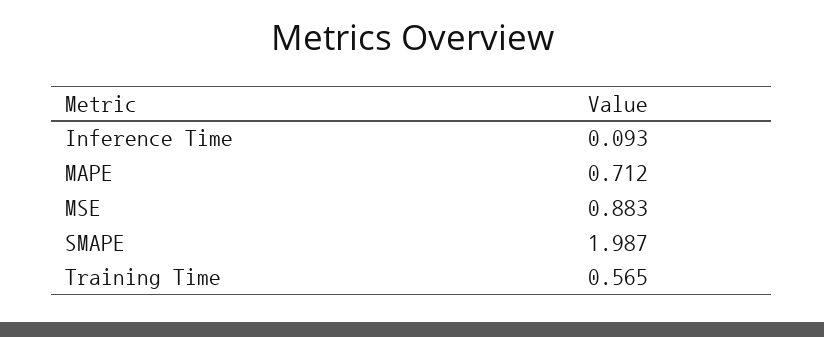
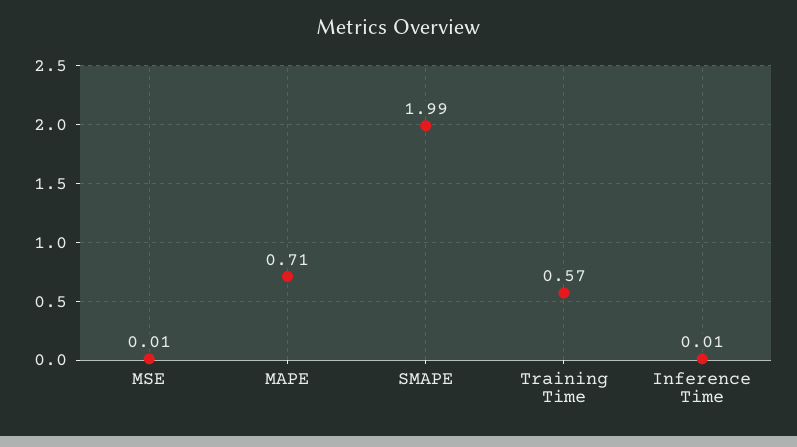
Inference Time: 0.093 -> 0.01
MSE: 0.883 -> 0.01

